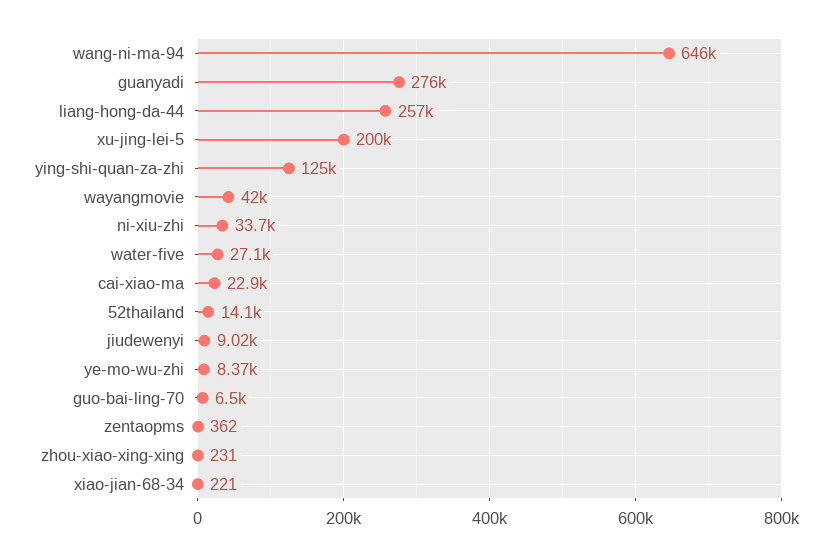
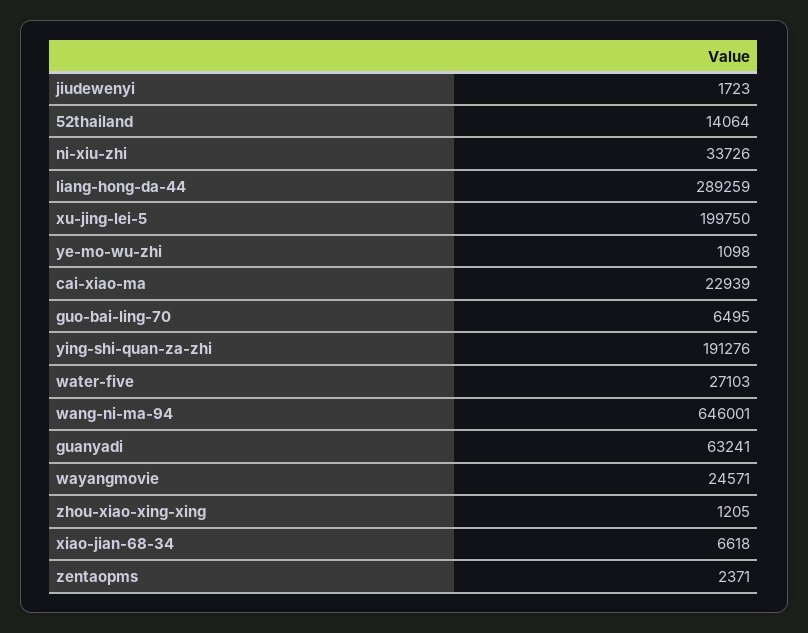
guanyadi: 276000 -> 63241
liang-hong-da-44: 257000 -> 289259
ying-shi-quan-za-zhi: 125000 -> 191276
wayangmovie: 42000 -> 24571
jiudewenyi: 9020 -> 1723
ye-mo-wu-zhi: 8370 -> 1098
zentaopms: 362 -> 2371
zhou-xiao-xing-xing: 231 -> 1205
xiao-jian-68-34: 221 -> 6618

